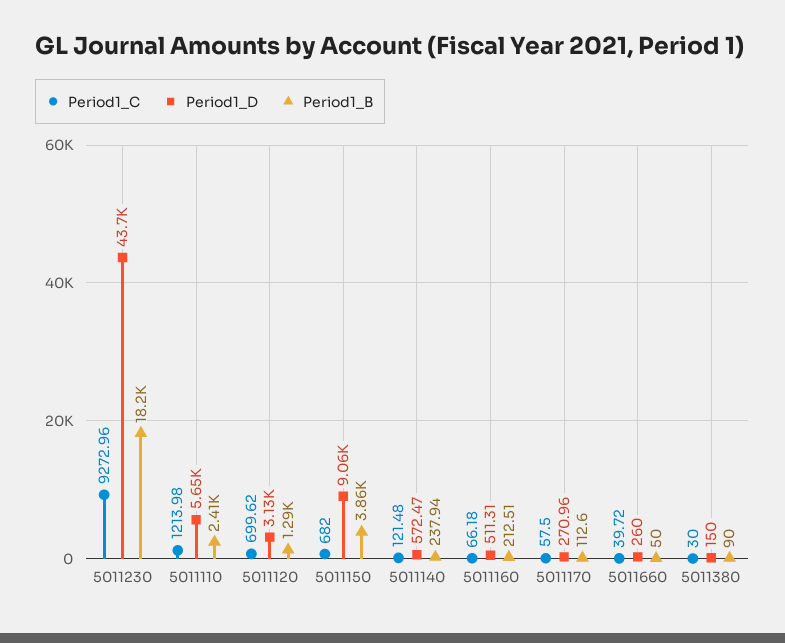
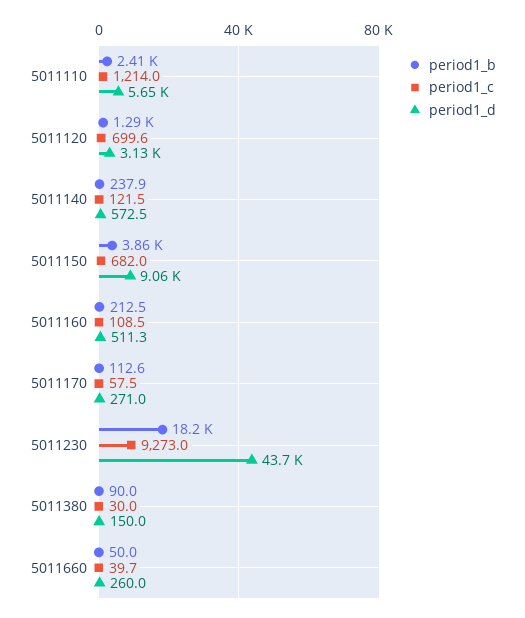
Period1_C, 5011160: 66.18 -> 108.5

